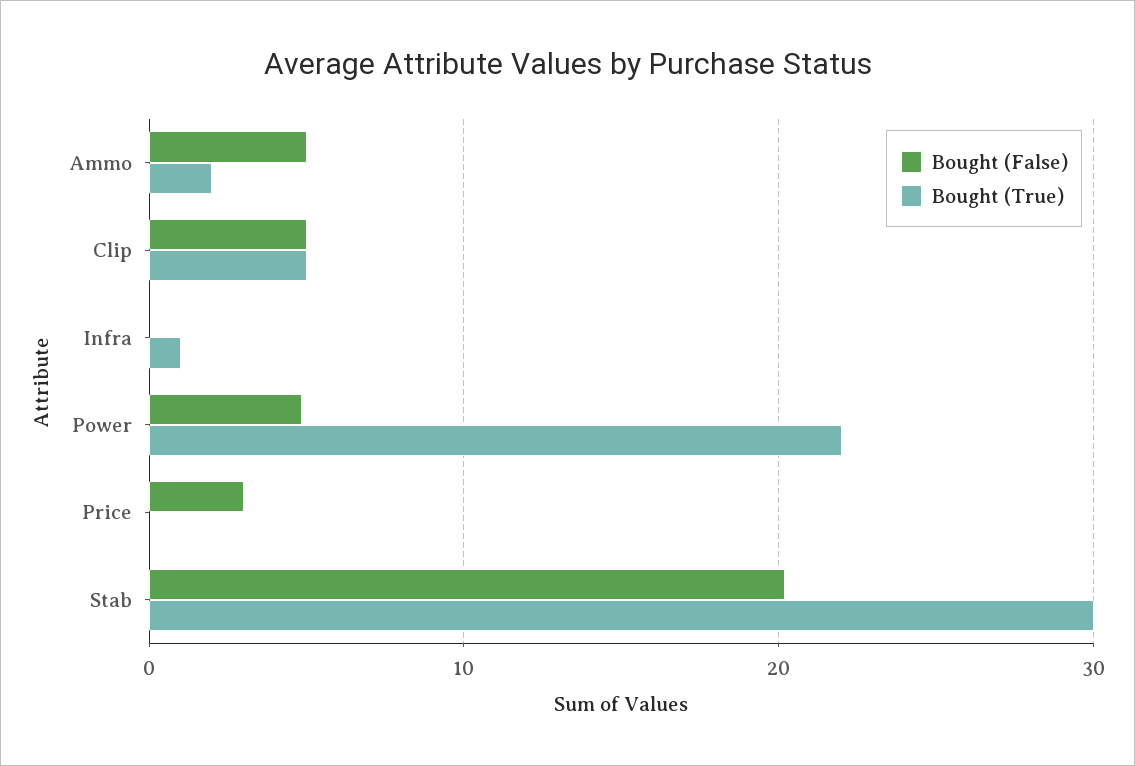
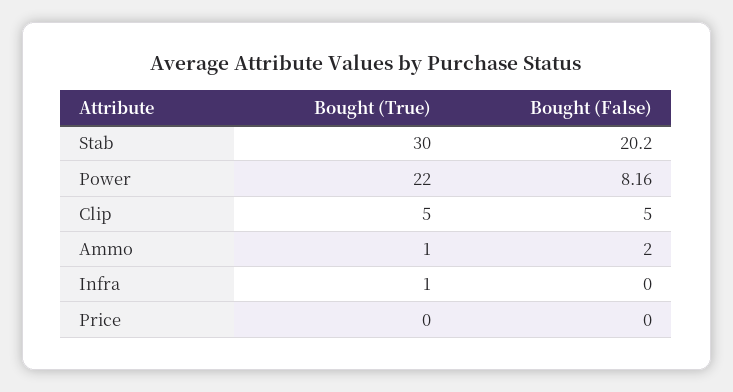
Bought (False), Ammo: 5 -> 2
Bought (True), Ammo: 2 -> 1
Bought (False), Power: 5 -> 8.16
Bought (False), Price: 3 -> 0

